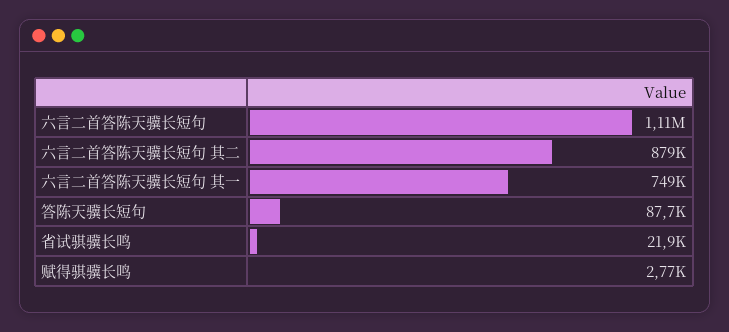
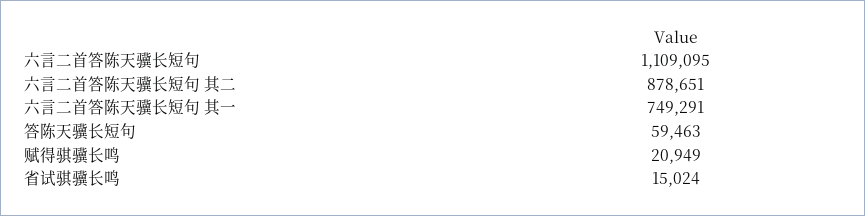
答陈天骥长短句: 87700 -> 59463
省试骐骥长鸣: 21900 -> 15024
赋得骐骥长鸣: 2770 -> 20949

